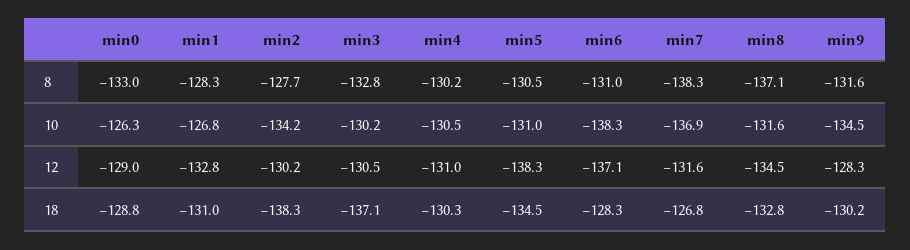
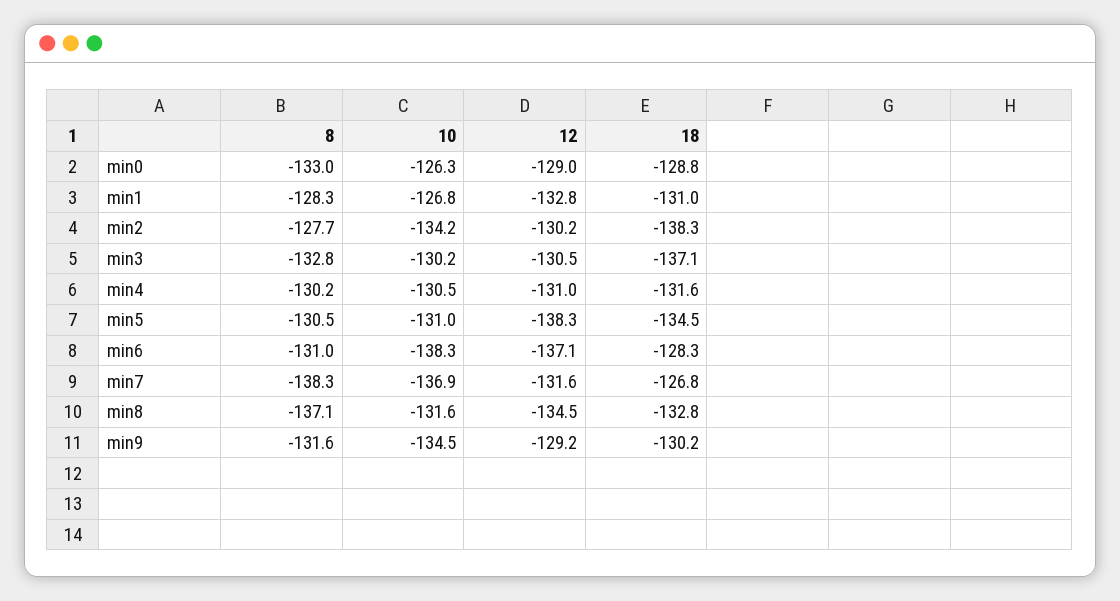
min9, 12: -128.3 -> -129.2
min4, 18: -130.3 -> -131.6

